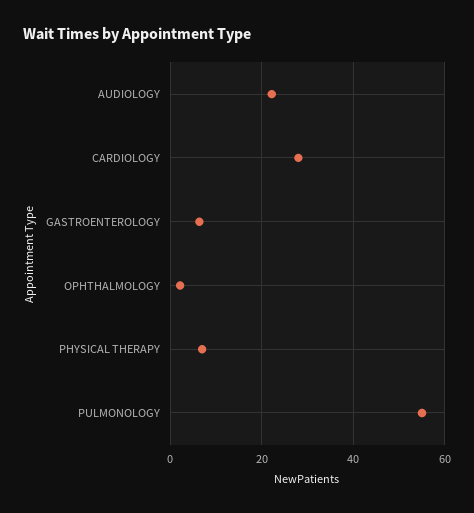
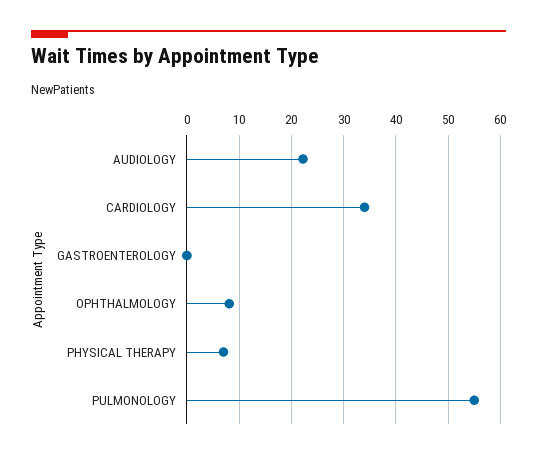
CARDIOLOGY: 28 -> 34
GASTROENTEROLOGY: 6 -> 0
OPHTHALMOLOGY: 2 -> 8

